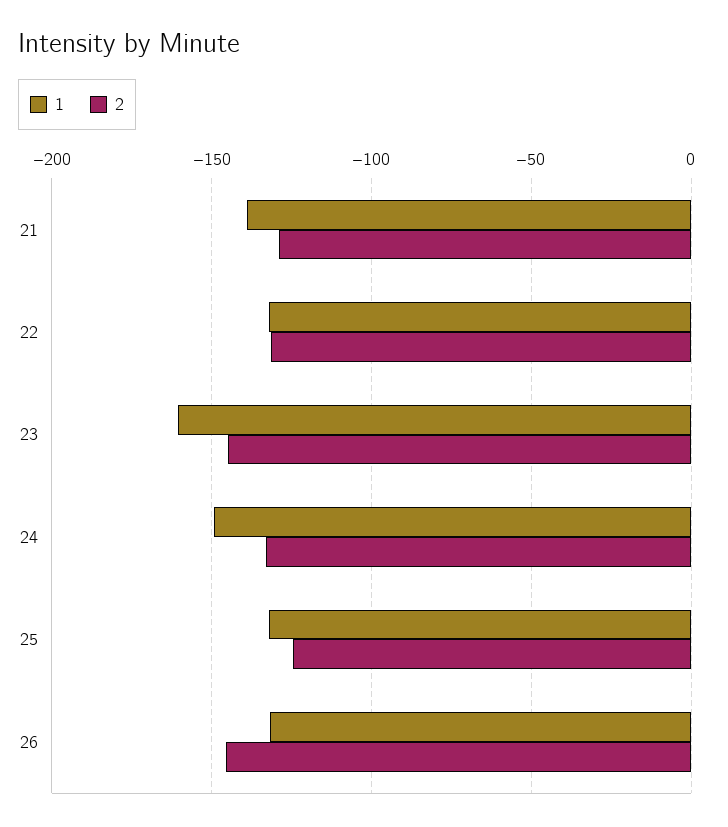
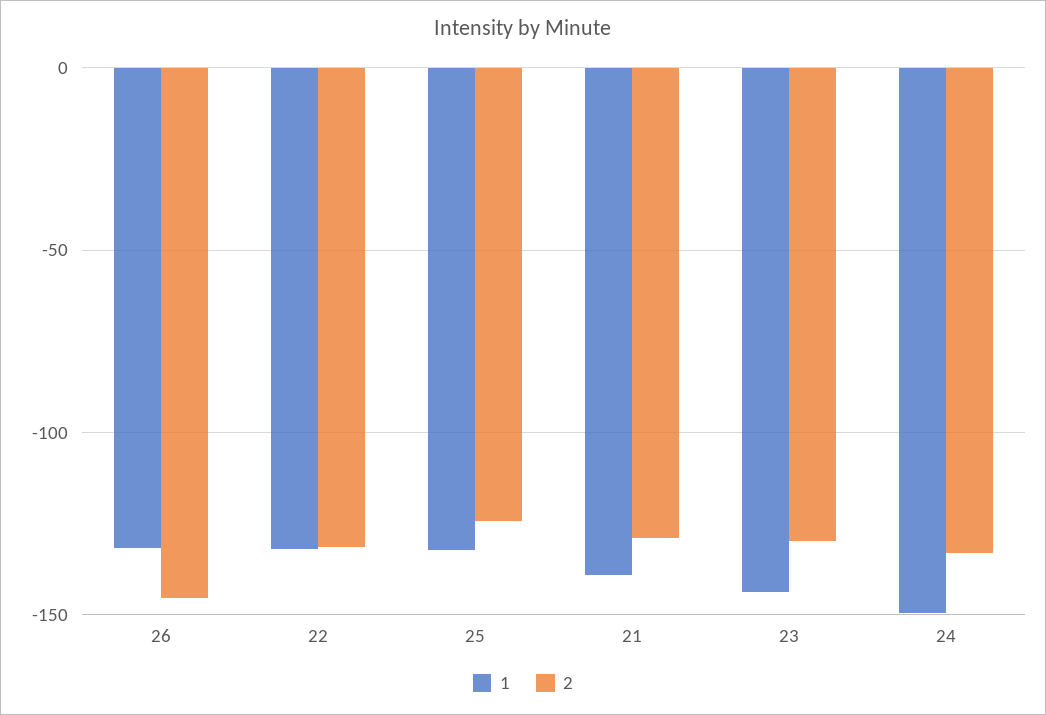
1, 23: -160 -> -145
2, 23: -145 -> -130

